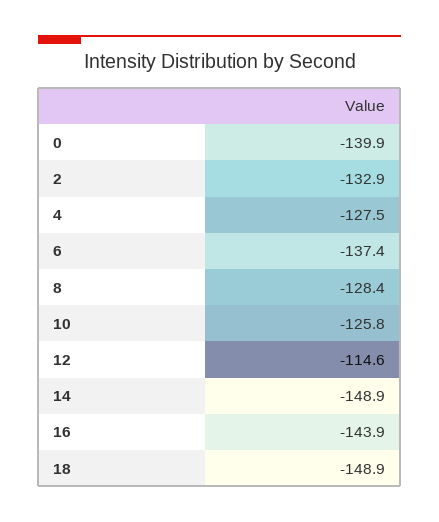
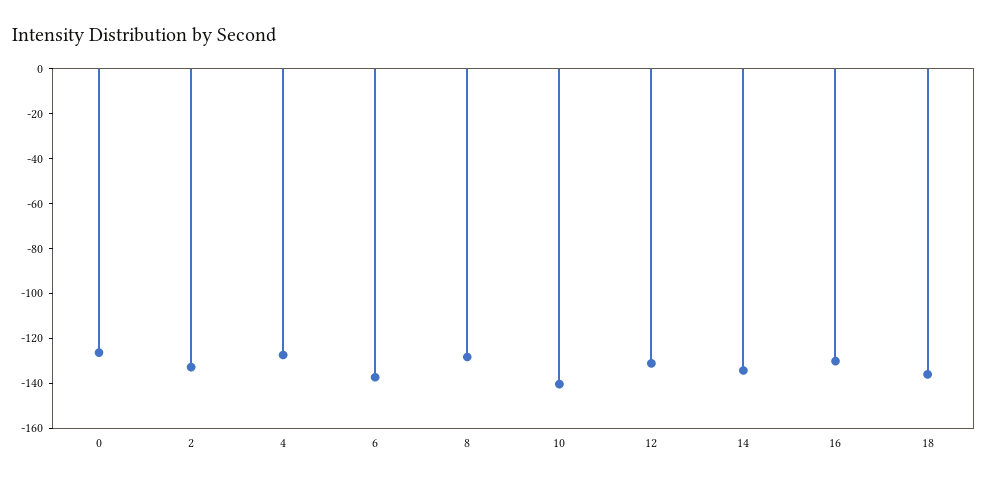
0: -139.9 -> -125
10: -125.8 -> -140
12: -114.6 -> -130
14: -148.9 -> -135
16: -143.9 -> -130
18: -148.9 -> -135

